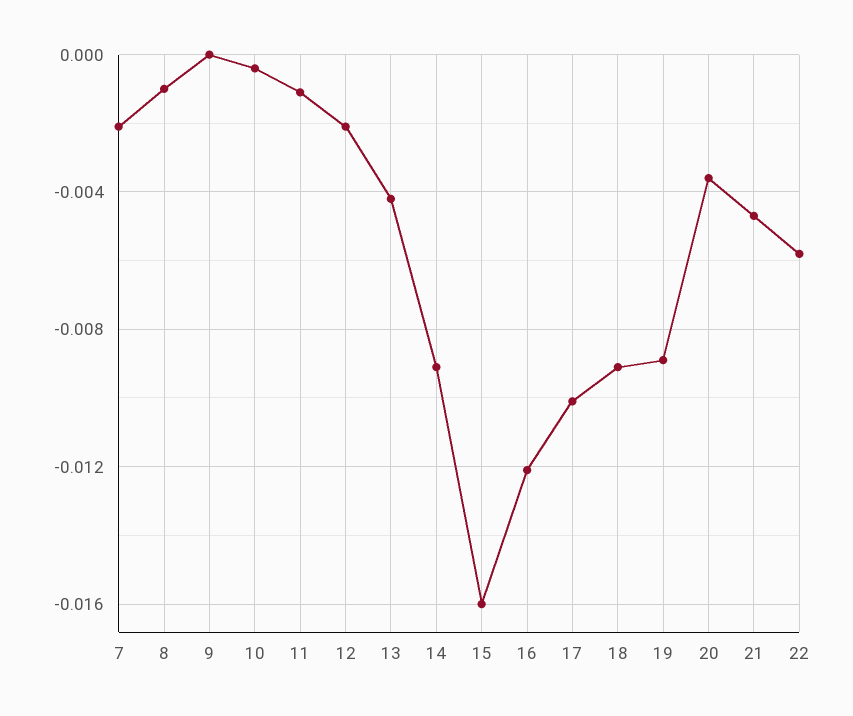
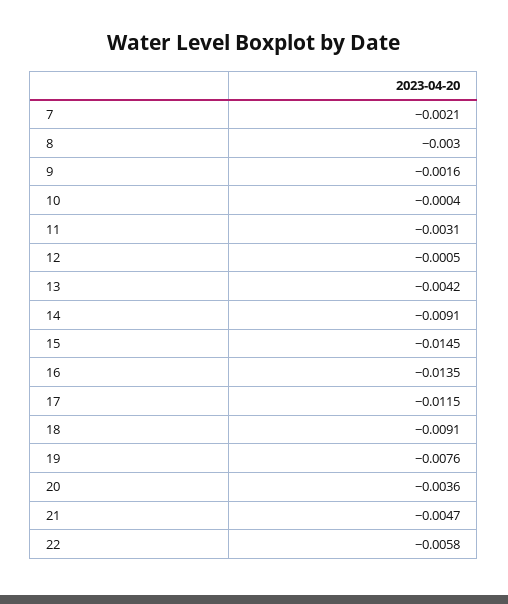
8: -0.001 -> -0.003
9: 0 -> -0.0016
11: -0.001 -> -0.0031
12: -0.002 -> -0.0005
15: -0.016 -> -0.0145
16: -0.012 -> -0.0135
17: -0.01 -> -0.0115
19: -0.009 -> -0.0076

